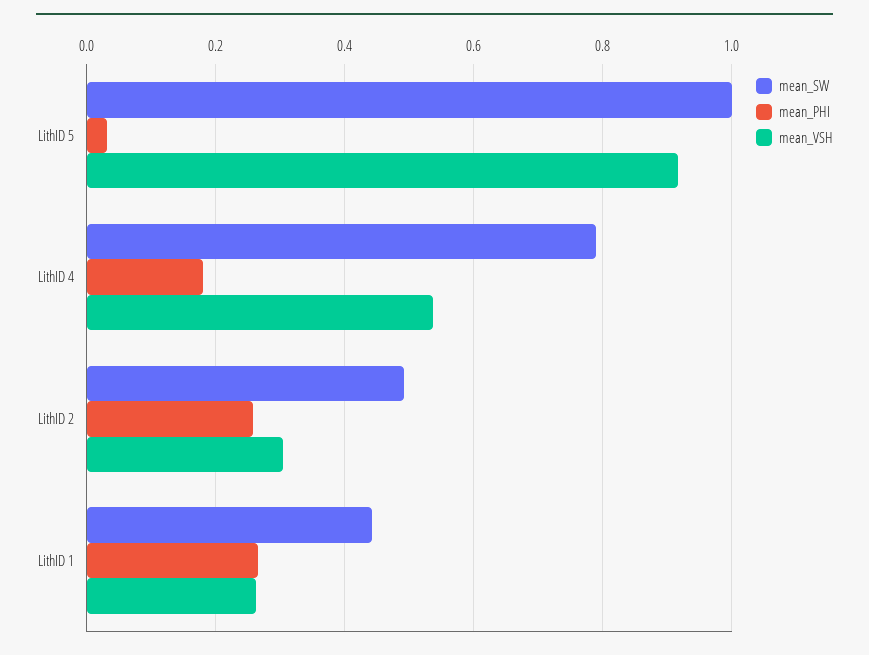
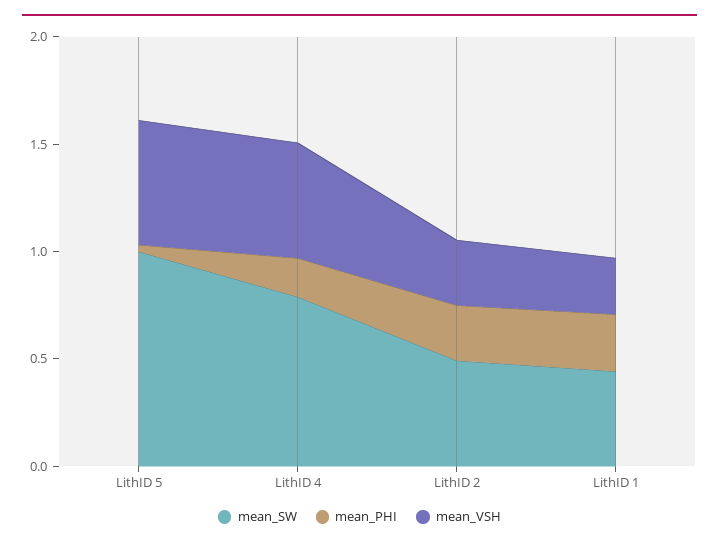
mean_VSH, LithID 5: 0.92 -> 0.6

